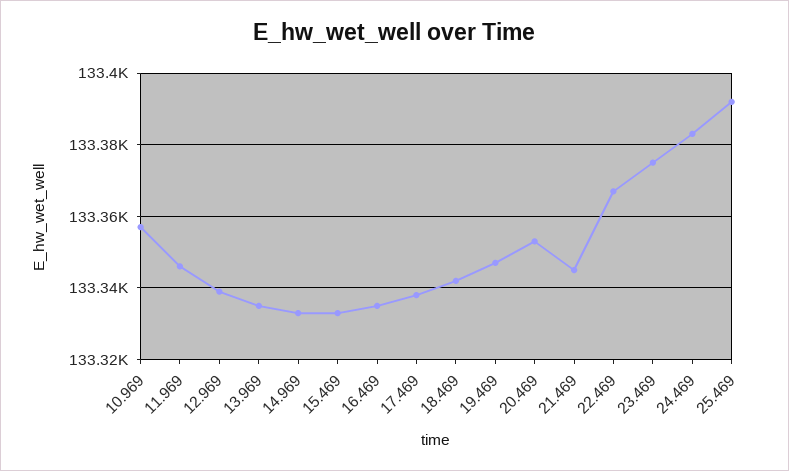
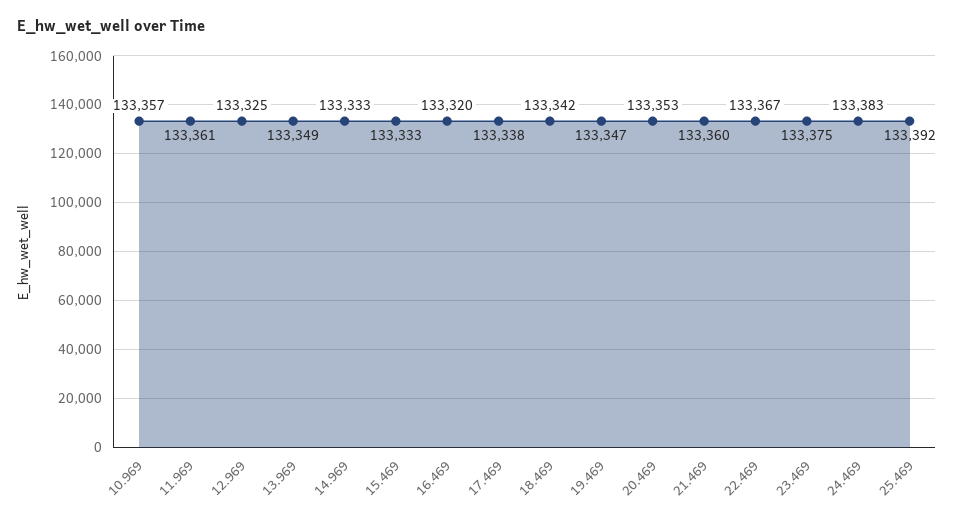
11.969: 133345 -> 133361
12.969: 133340 -> 133325
13.969: 133335 -> 133349
16.469: 133335 -> 133320
21.469: 133345 -> 133360

